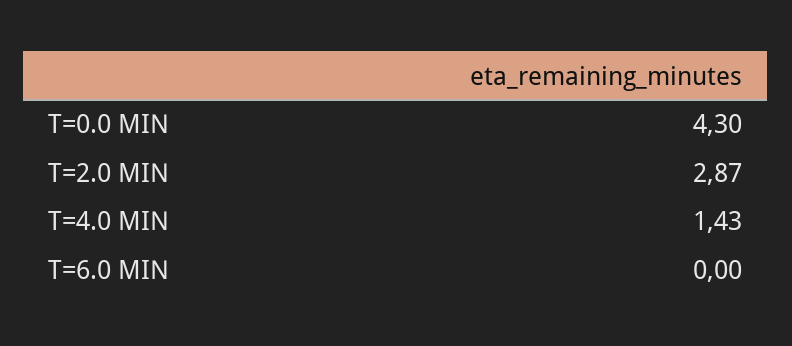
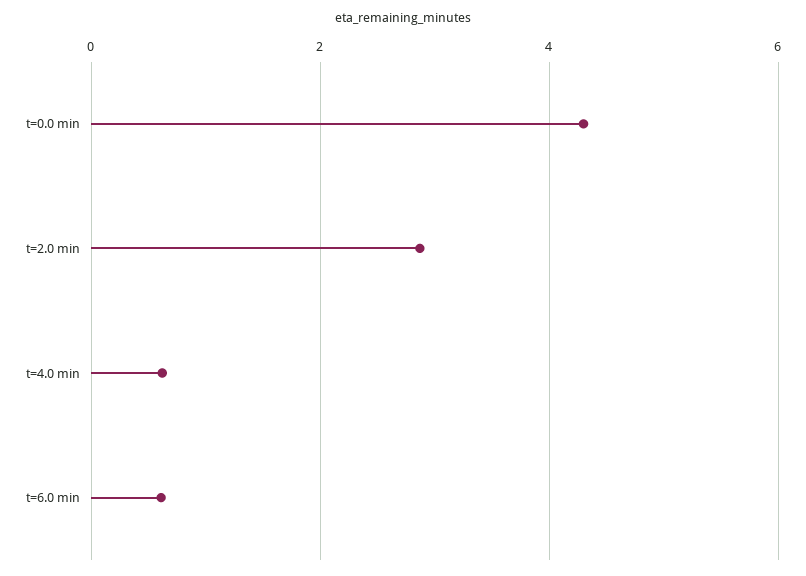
T=4.0 MIN: 1.43 -> 0.6
T=6.0 MIN: 0 -> 0.6

